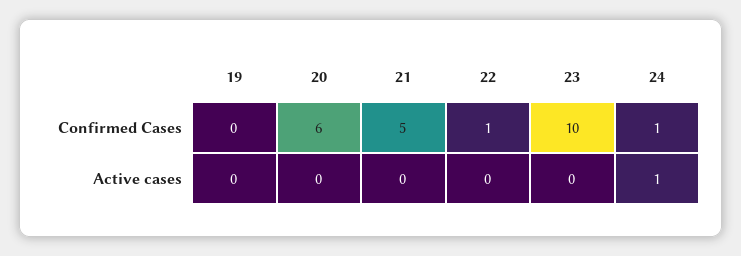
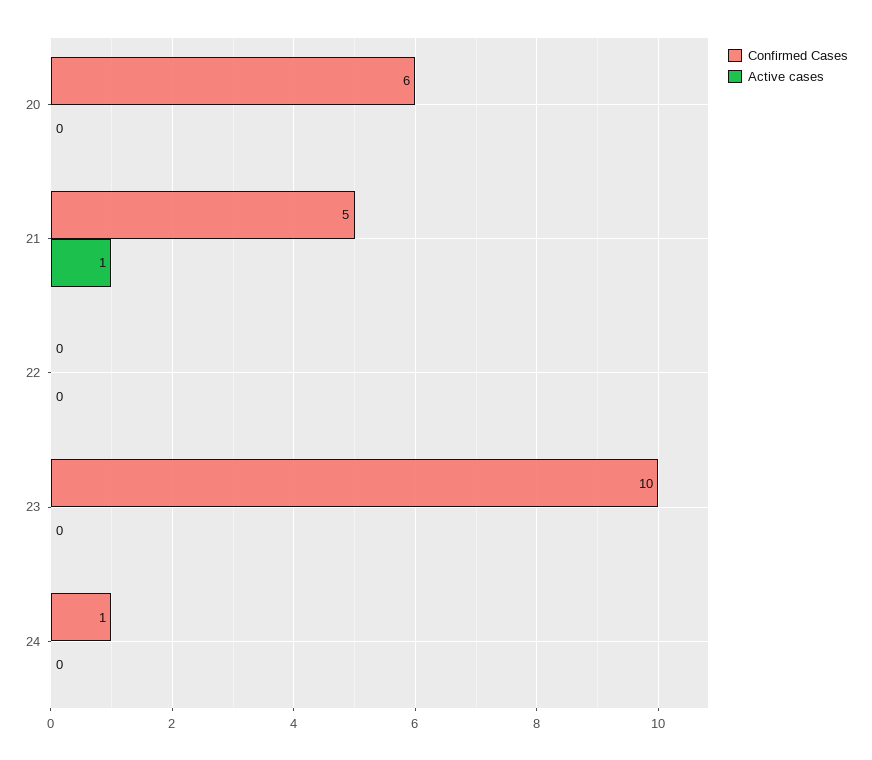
Confirmed Cases, 19: 0 -> none
Confirmed Cases, 22: 1 -> 0
Active cases, 19: 0 -> none
Active cases, 21: 0 -> 1
Active cases, 24: 1 -> 0

